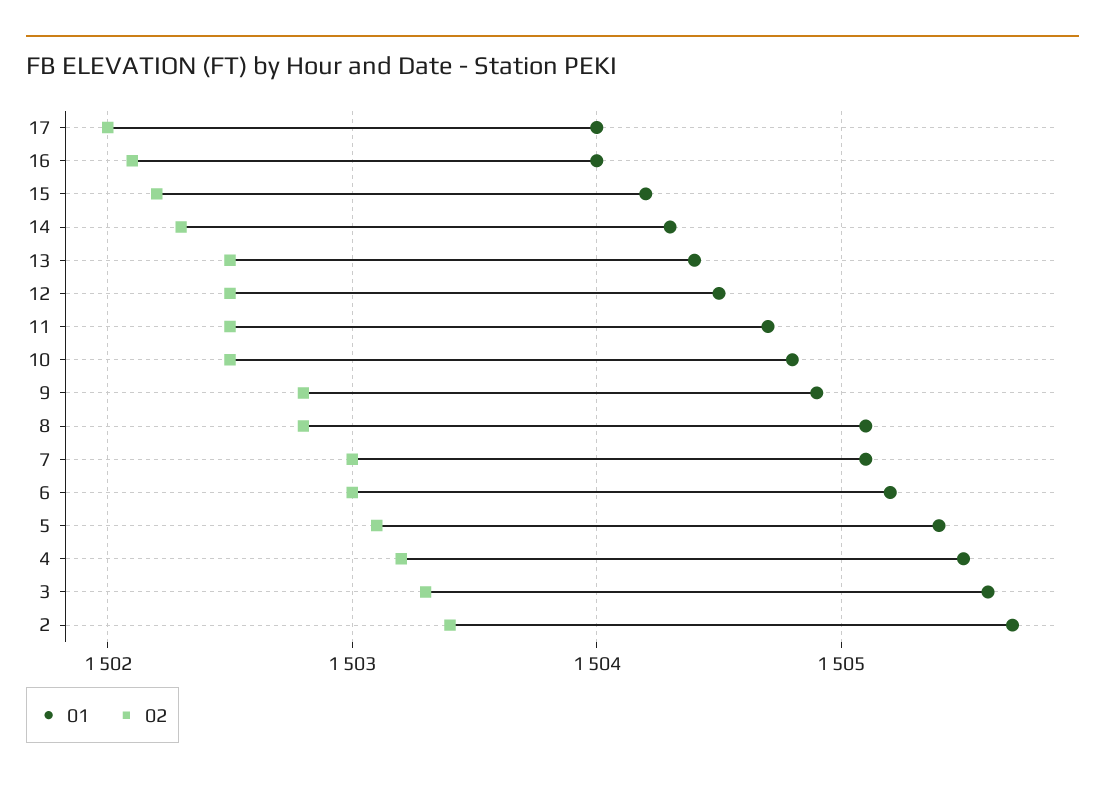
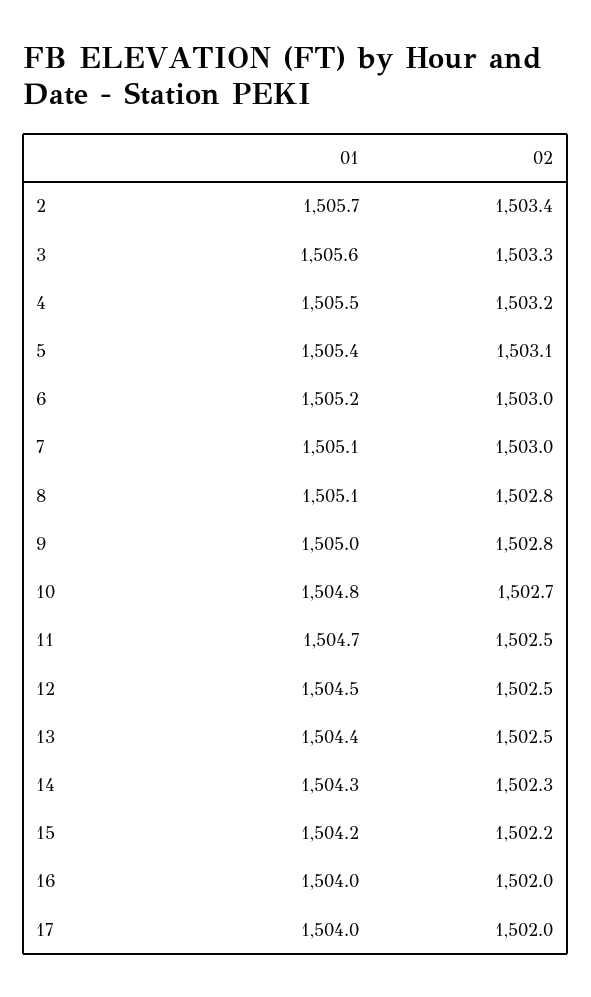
02, 16: 1502.1 -> 1502
02, 10: 1502.5 -> 1502.7
01, 9: 1504.9 -> 1505

